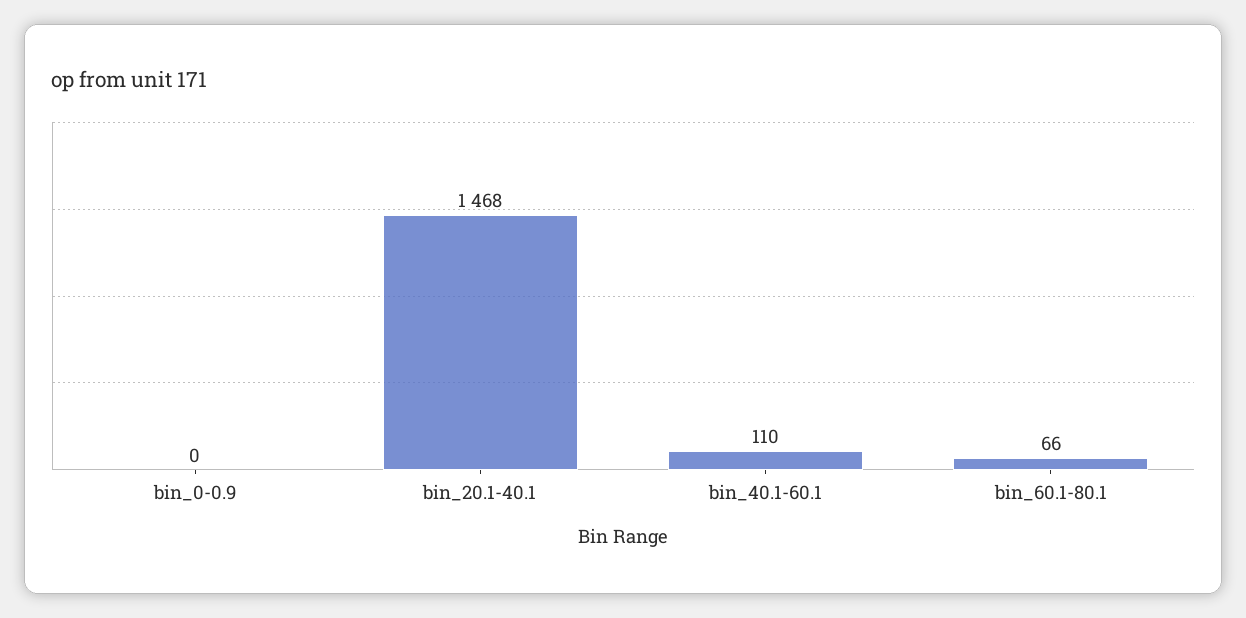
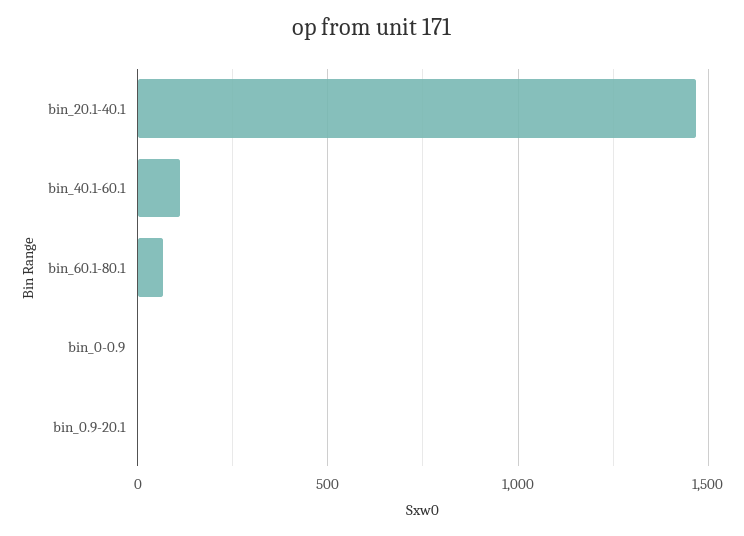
bin_0.9-20.1: none -> 0

